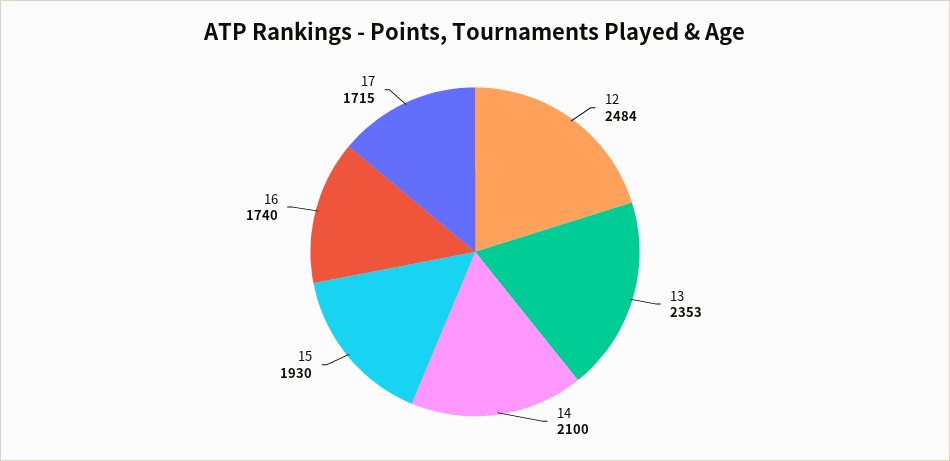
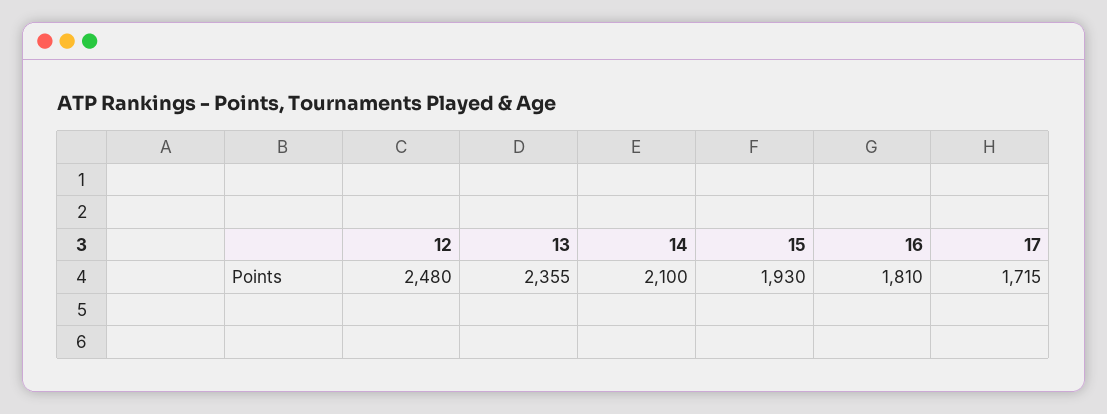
12: 2484 -> 2480
13: 2353 -> 2355
16: 1740 -> 1810

